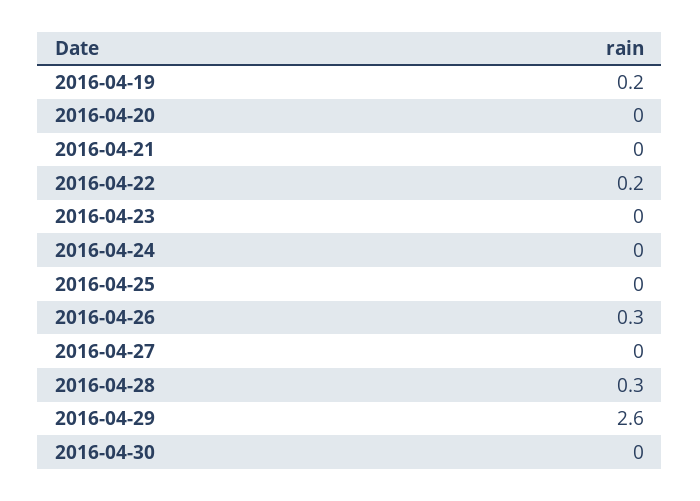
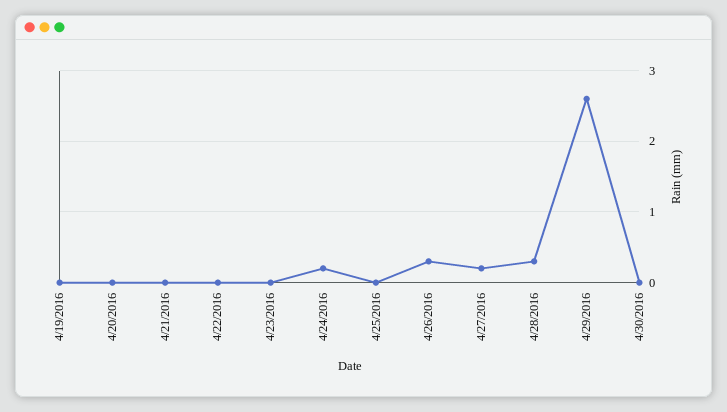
2016-04-19: 0.2 -> 0
2016-04-22: 0.2 -> 0
2016-04-24: 0 -> 0.2
2016-04-27: 0 -> 0.2

